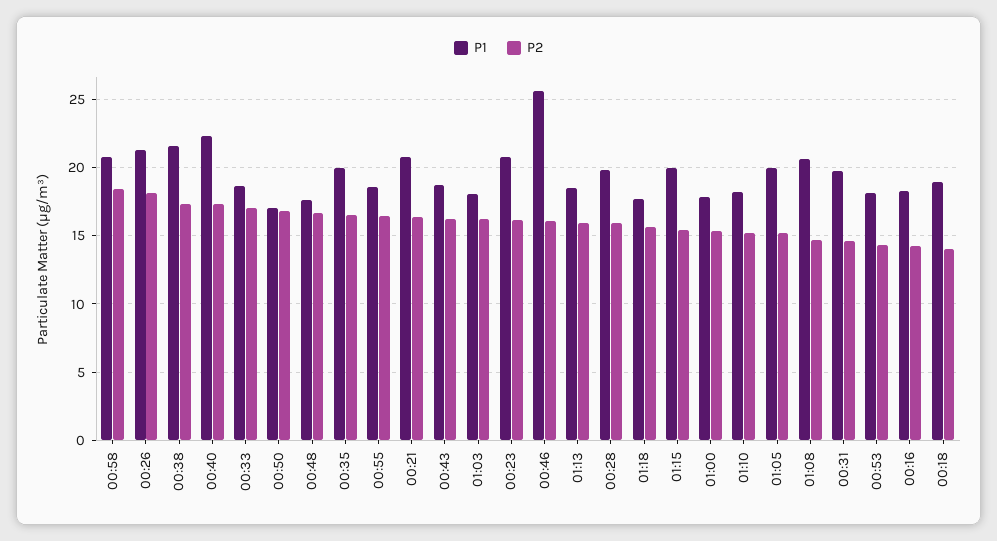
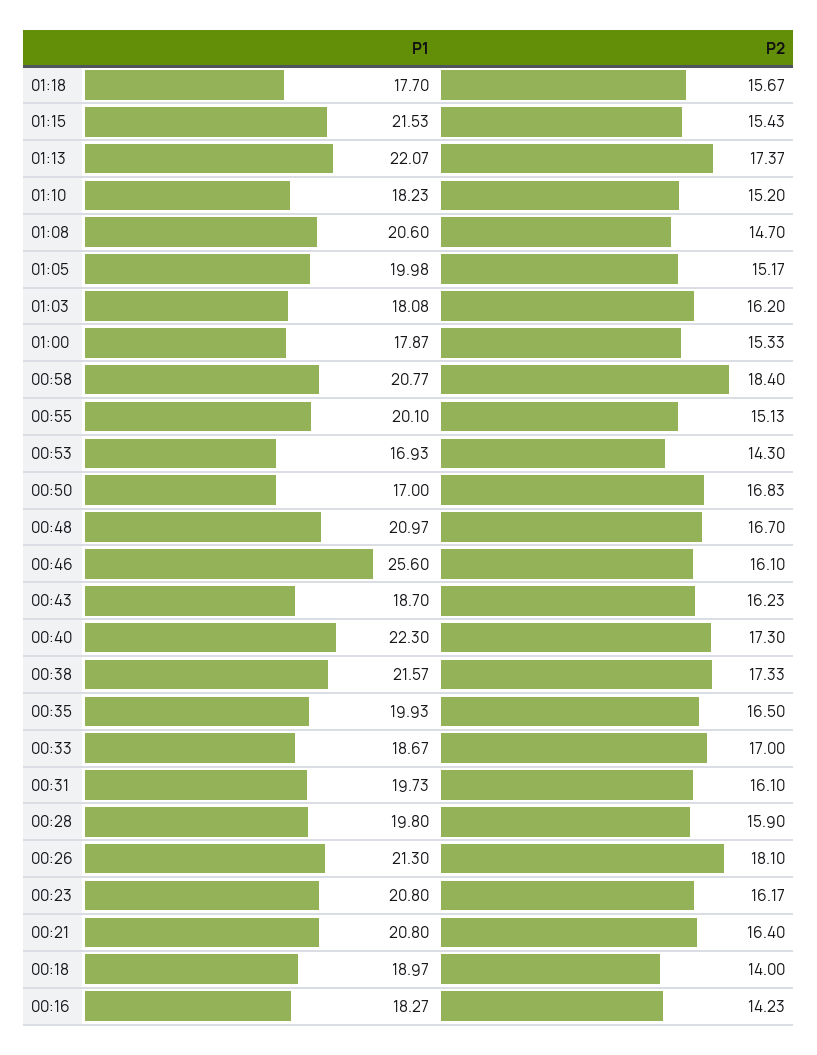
P1, 00:48: 17.5 -> 20.97
P1, 00:55: 18.5 -> 20.1
P2, 00:55: 16.5 -> 15.13
P1, 01:13: 18.5 -> 22.07
P2, 01:13: 16 -> 17.37
P1, 01:15: 20 -> 21.53
P2, 00:31: 14.5 -> 16.1
P1, 00:53: 18 -> 16.93

